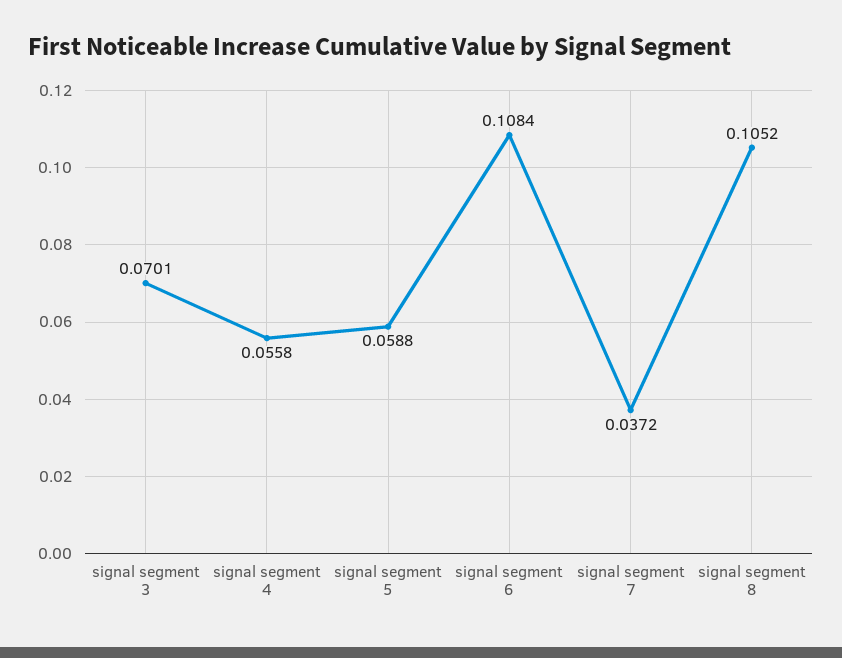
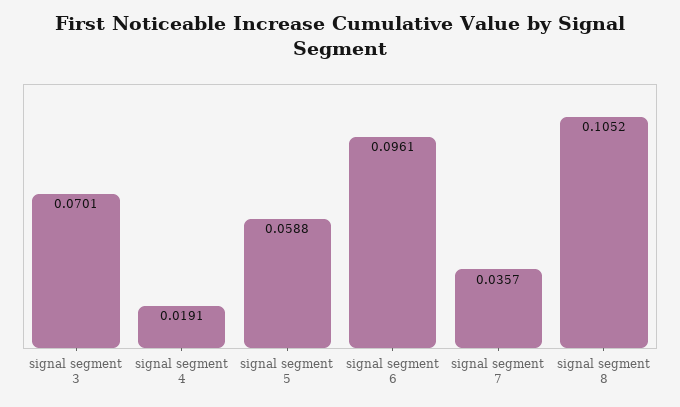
signal segment 4: 0.0558 -> 0.0191
signal segment 6: 0.1084 -> 0.0961
signal segment 7: 0.0372 -> 0.0357

